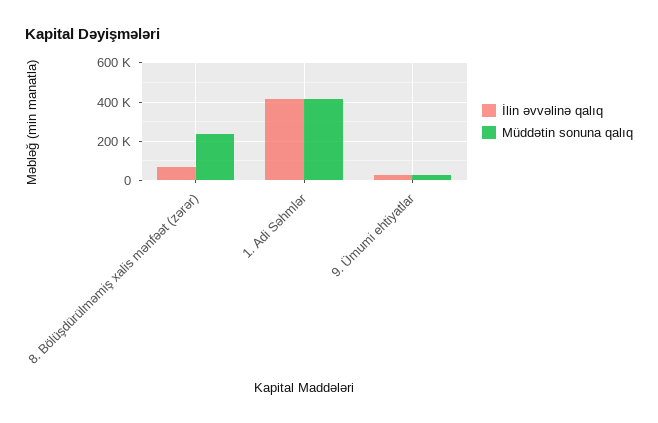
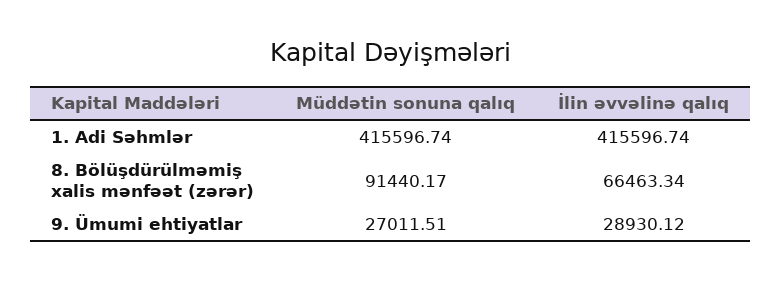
Müddətin sonuna qalıq, 8. Bölüşdürülməmiş xalis mənfəət (zərər): 250000 -> 91440.17

